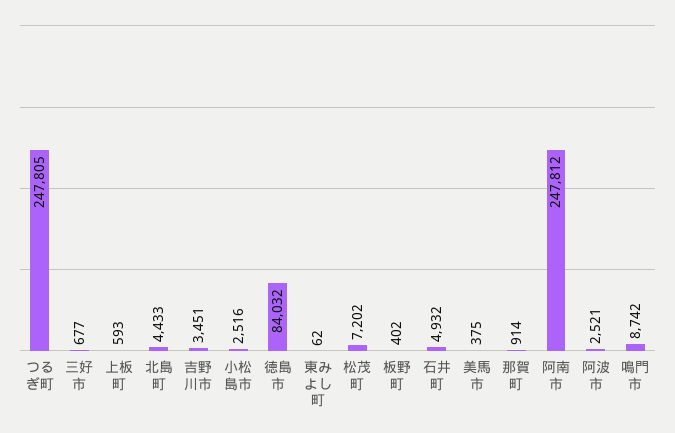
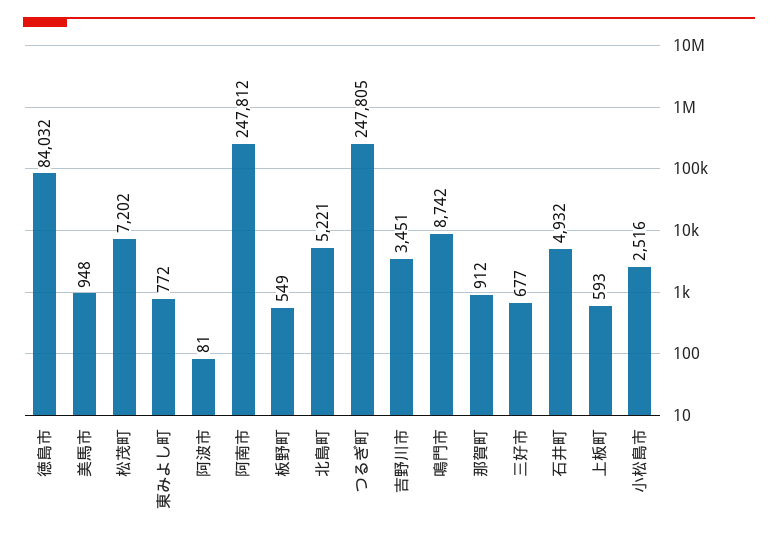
北島町: 4433 -> 5221
東みよし町: 62 -> 772
板野町: 402 -> 549
美馬市: 375 -> 948
那賀町: 914 -> 912
阿波市: 2521 -> 81

